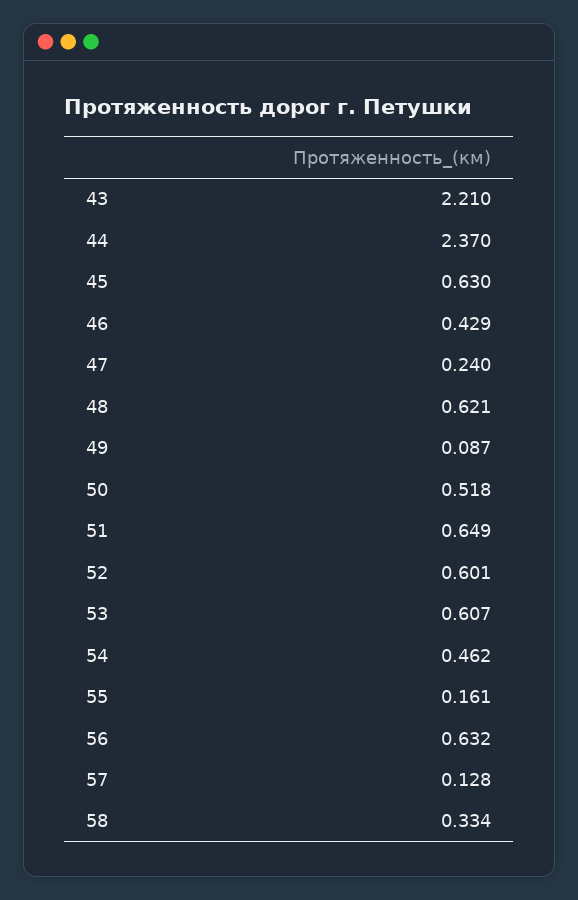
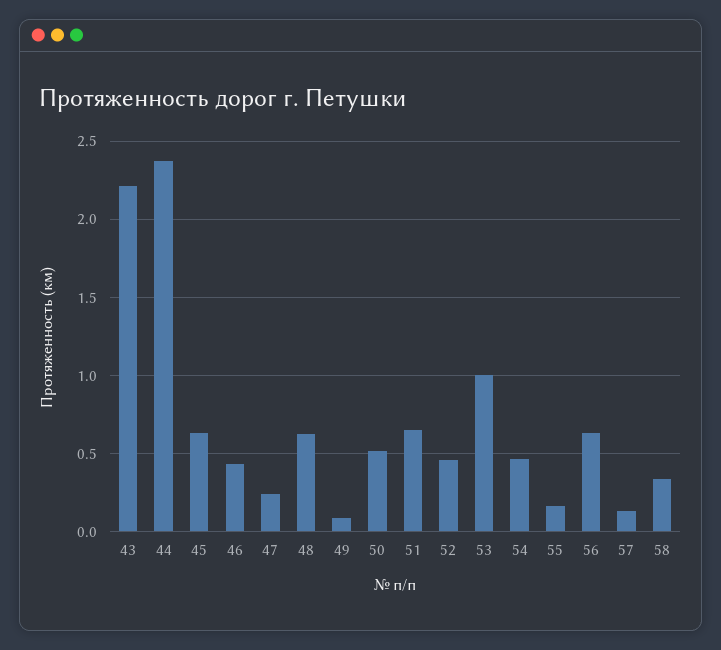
52: 0.601 -> 0.45
53: 0.607 -> 1

